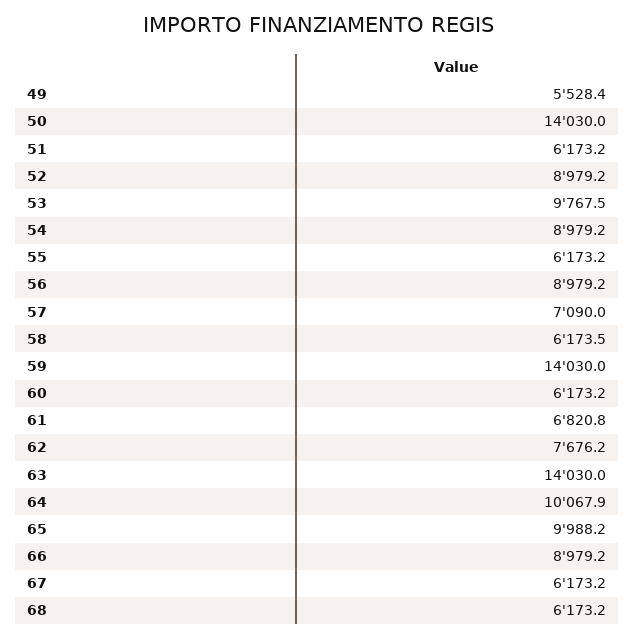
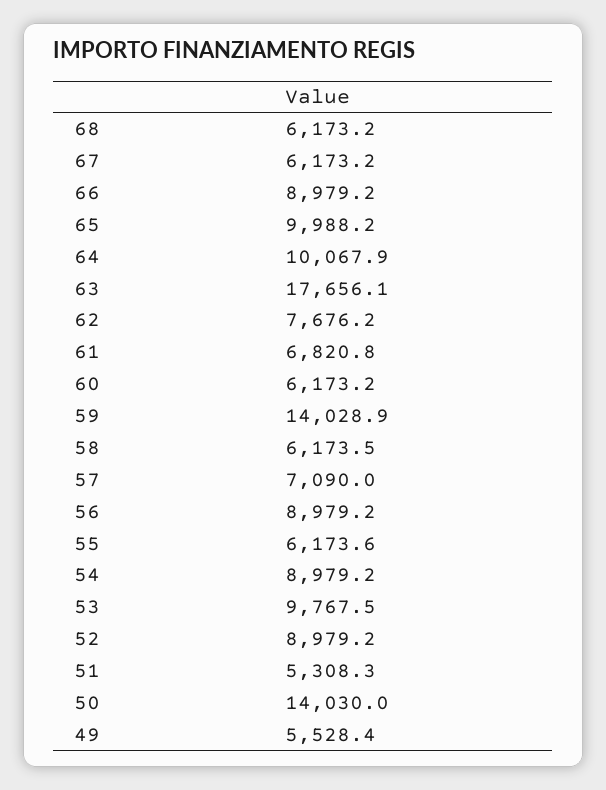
51: 6173.2 -> 5308.3
55: 6173.2 -> 6173.6
59: 14030 -> 14028.9
63: 14030 -> 17656.1

